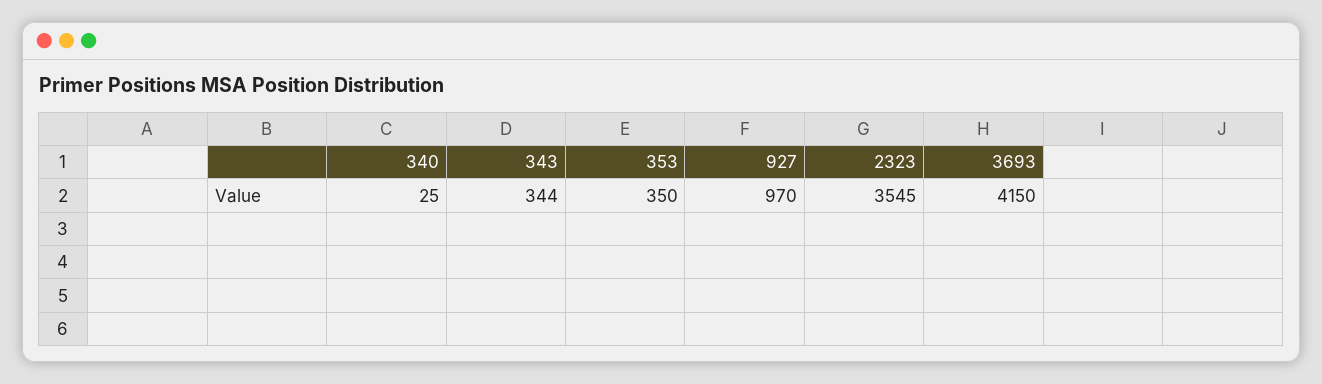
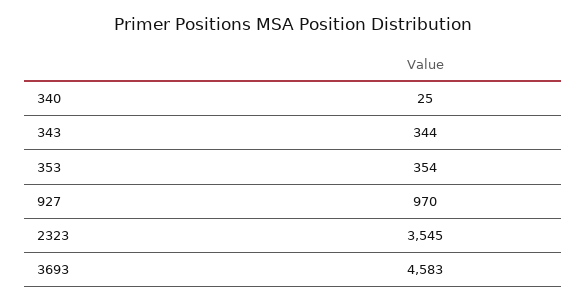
353: 350 -> 354
3693: 4150 -> 4583

